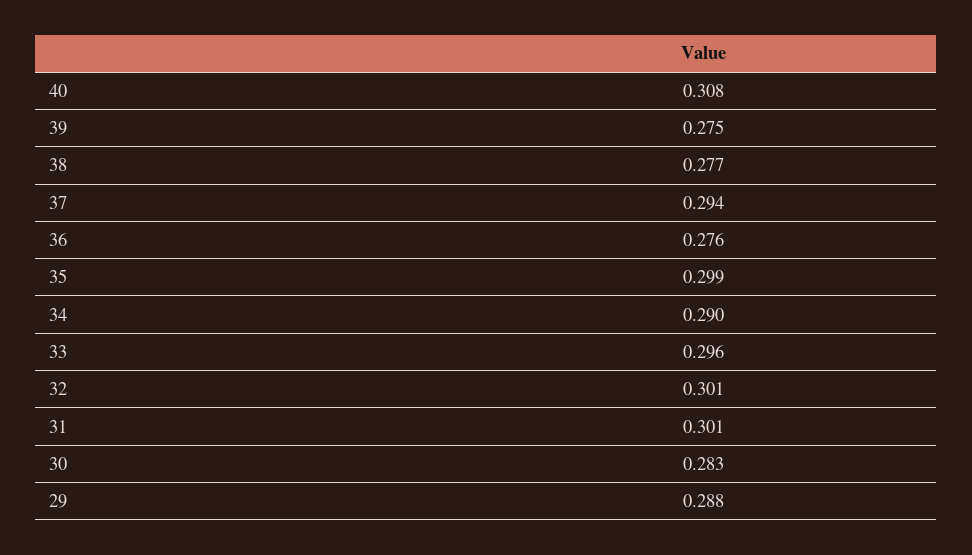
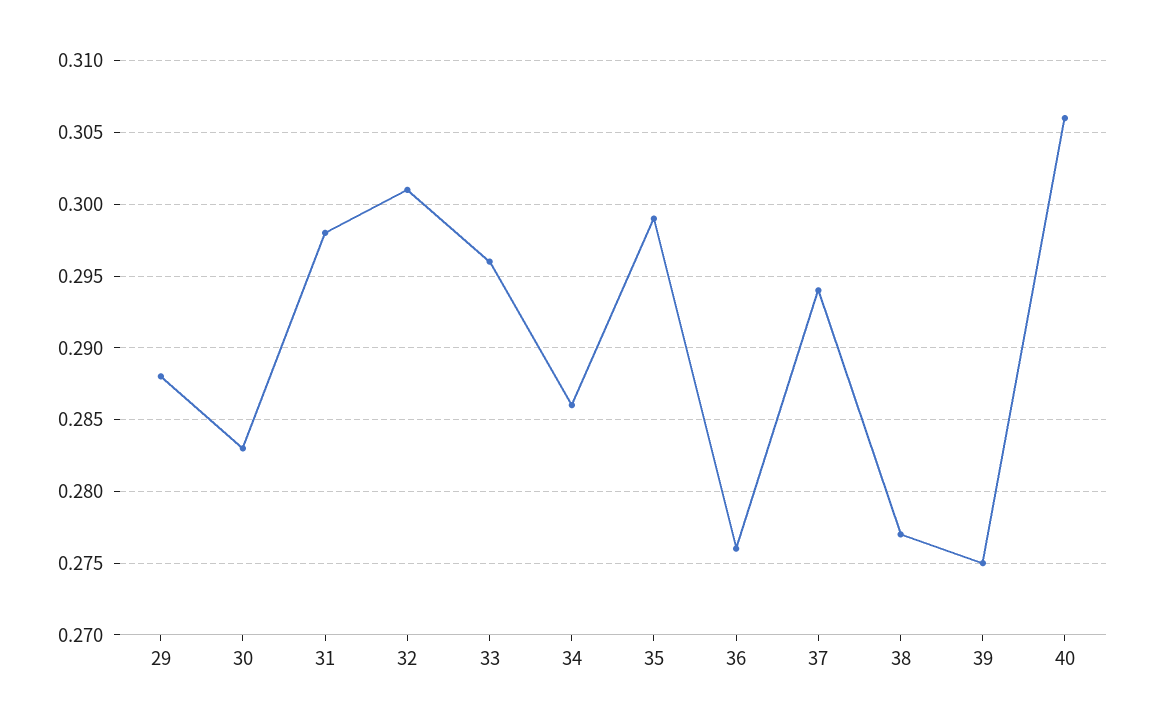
40: 0.308 -> 0.306
34: 0.29 -> 0.286
31: 0.301 -> 0.298

